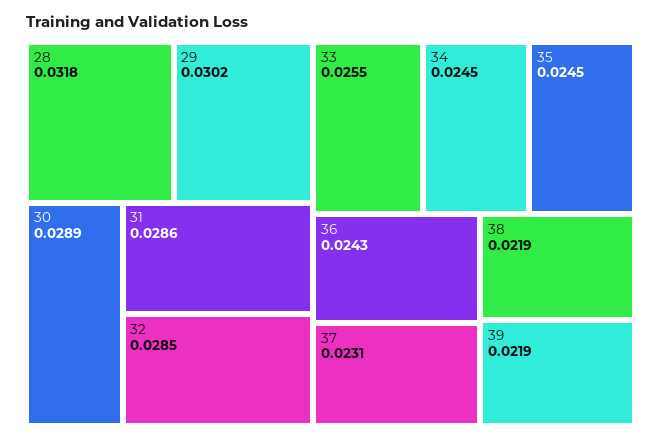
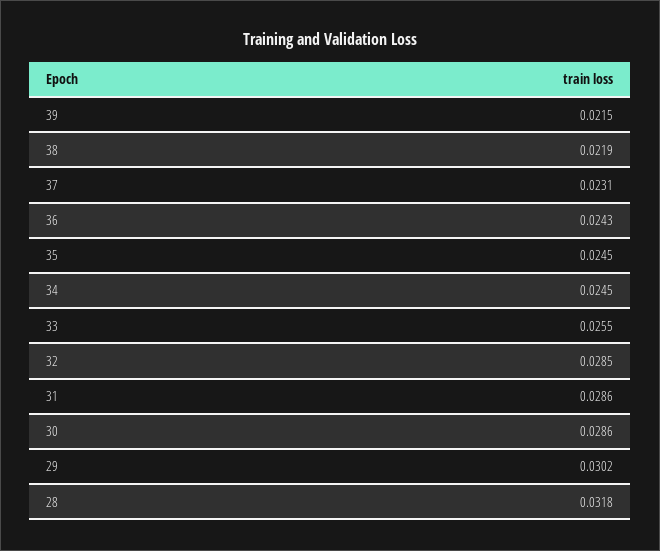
30: 0.0289 -> 0.0286
39: 0.0219 -> 0.0215

